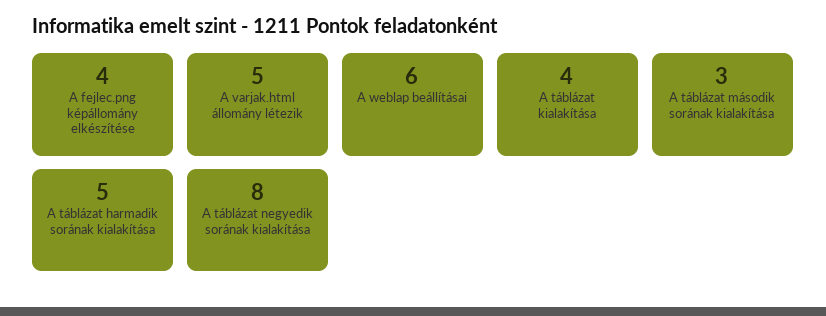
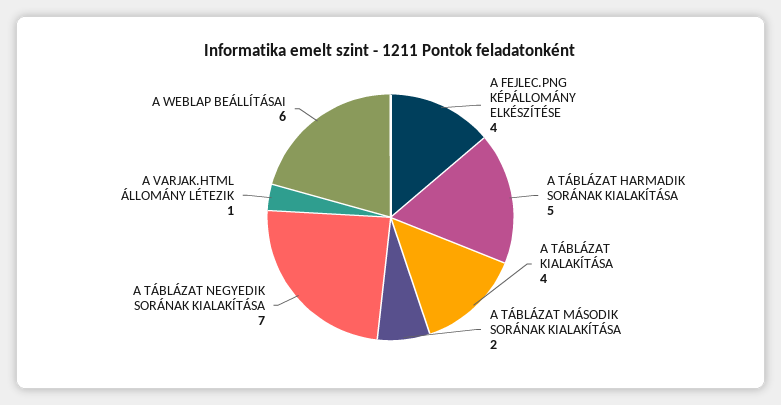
A varjak.html állomány létezik: 5 -> 1
A táblázat második sorának kialakítása: 3 -> 2
A táblázat negyedik sorának kialakítása: 8 -> 7

